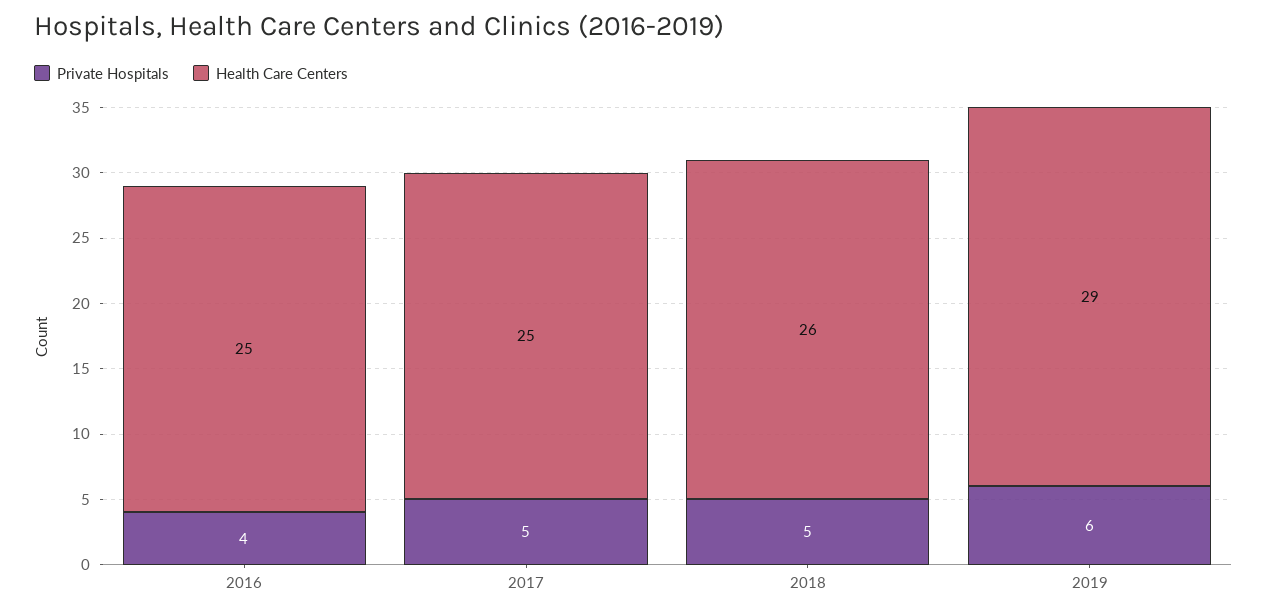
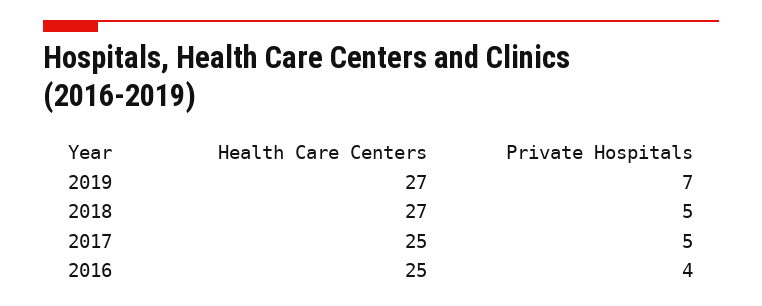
Health Care Centers, 2018: 26 -> 27
Private Hospitals, 2019: 6 -> 7
Health Care Centers, 2019: 29 -> 27

